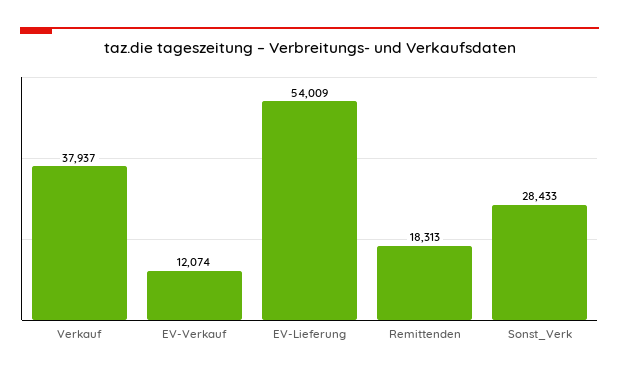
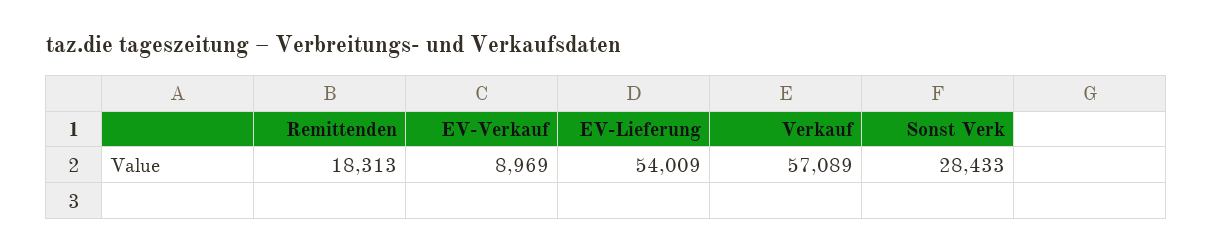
Verkauf: 37937 -> 57089
EV-Verkauf: 12074 -> 8969

